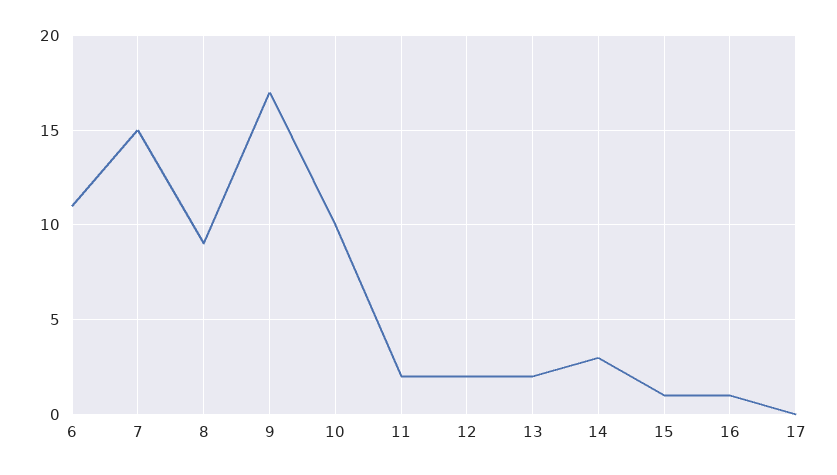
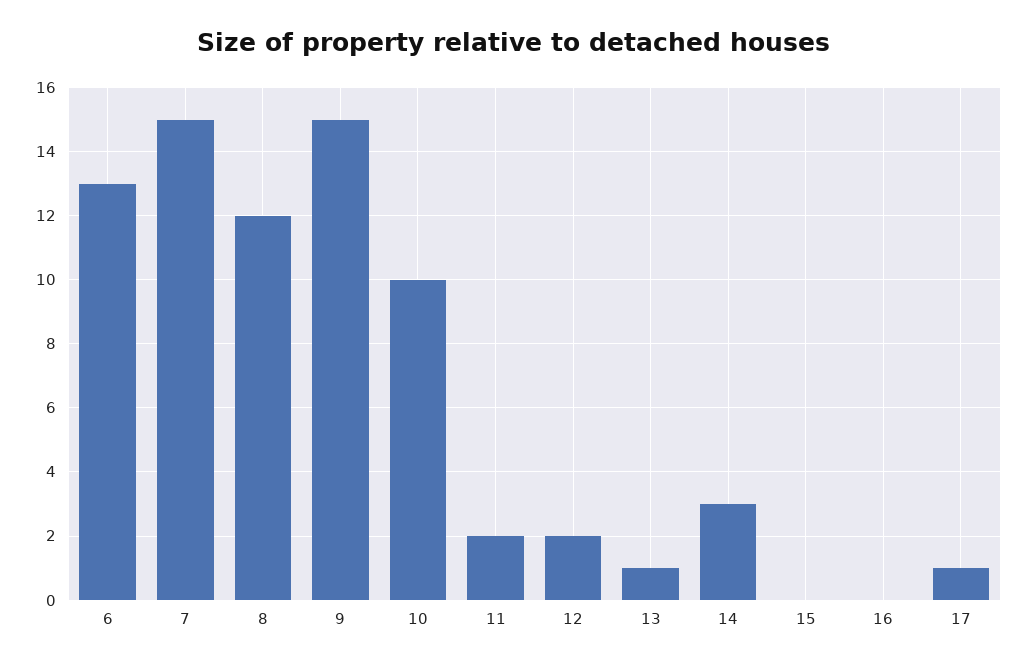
6: 11 -> 13
8: 9 -> 12
9: 17 -> 15
13: 2 -> 1
15: 1 -> 0
16: 1 -> 0
17: 0 -> 1

